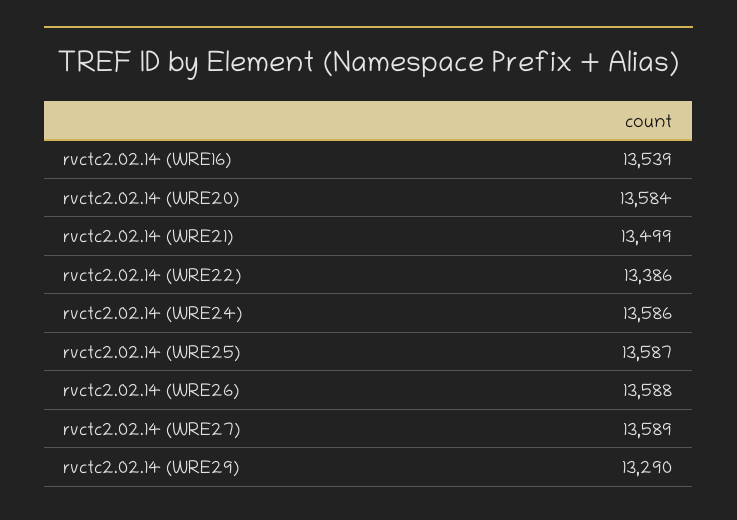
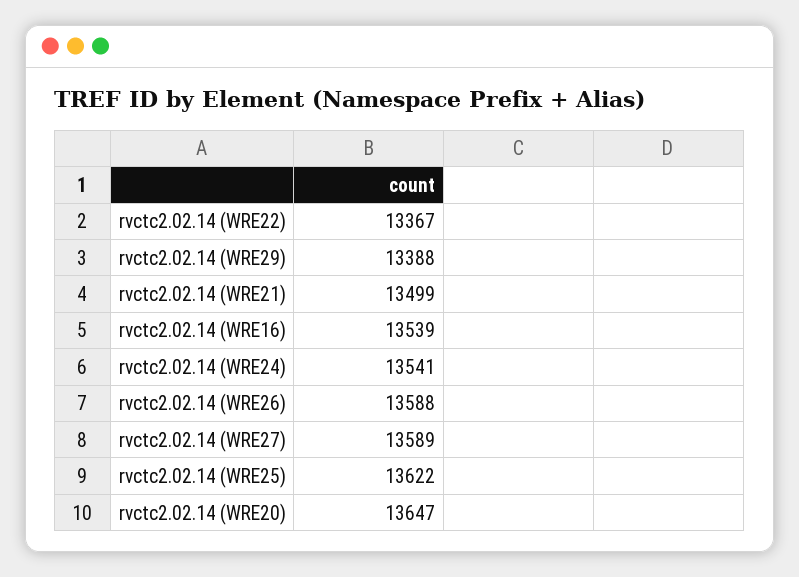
rvctc2.02.14 (WRE20): 13584 -> 13647
rvctc2.02.14 (WRE22): 13386 -> 13367
rvctc2.02.14 (WRE24): 13586 -> 13541
rvctc2.02.14 (WRE25): 13587 -> 13622
rvctc2.02.14 (WRE29): 13290 -> 13388

